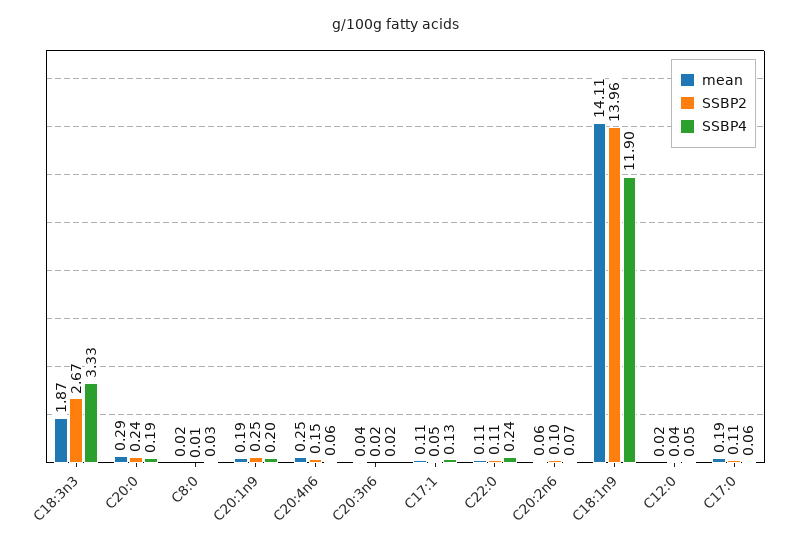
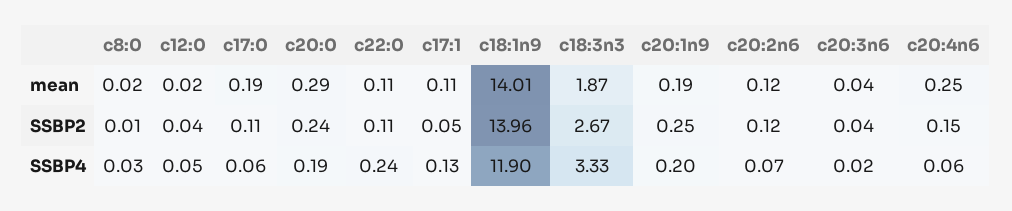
SSBP2, C20:3n6: 0.02 -> 0.04
mean, C20:2n6: 0.06 -> 0.12
SSBP2, C20:2n6: 0.1 -> 0.12
mean, C18:1n9: 14.11 -> 14.01

